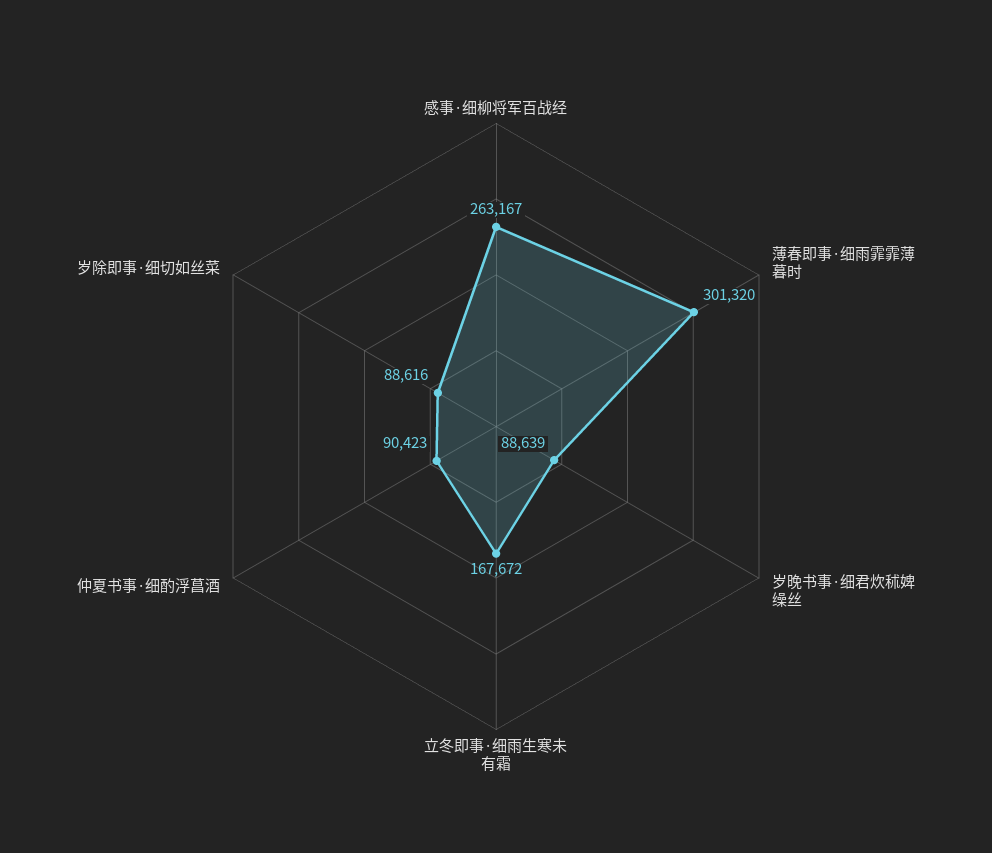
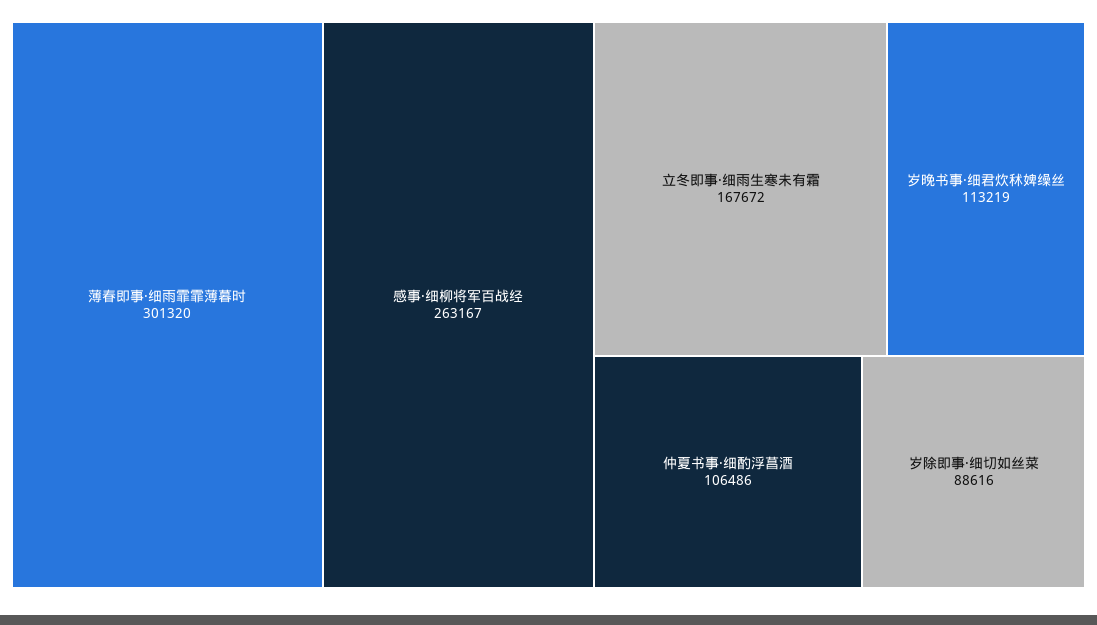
岁晚书事·细君炊秫婢缲丝: 88639 -> 113219
仲夏书事·细酌浮菖酒: 90423 -> 106486

